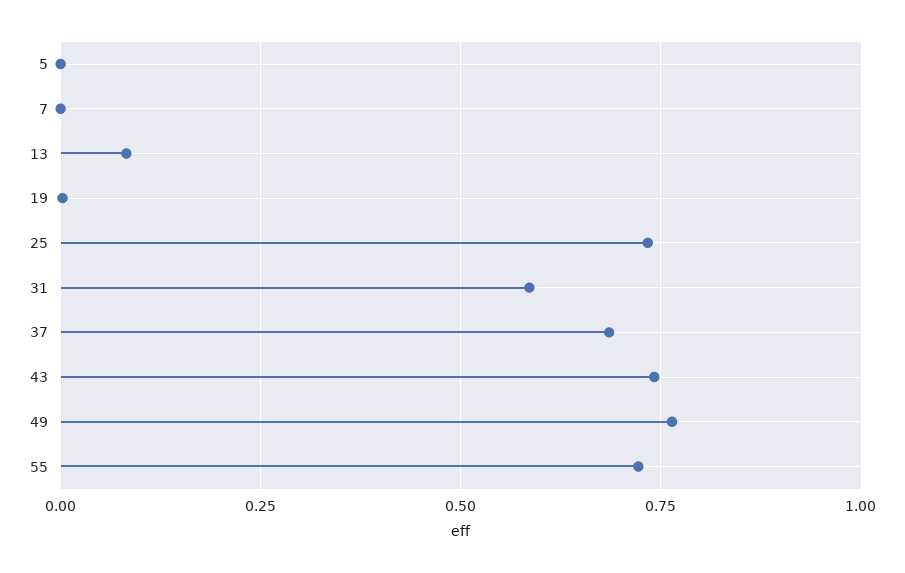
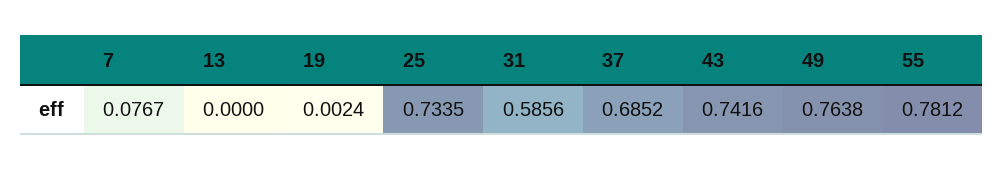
5: 0 -> none
7: 0 -> 0.0767
13: 0.075 -> 0
55: 0.725 -> 0.7812

